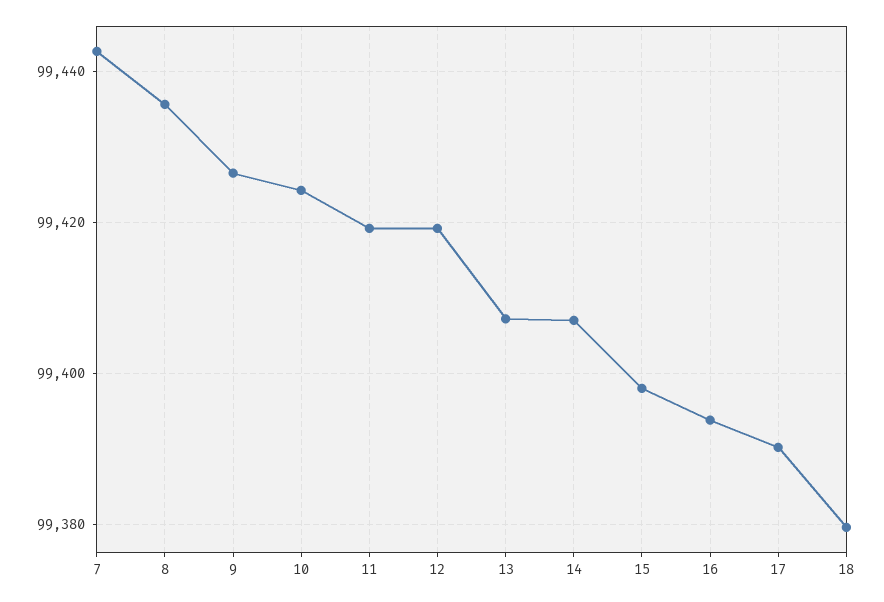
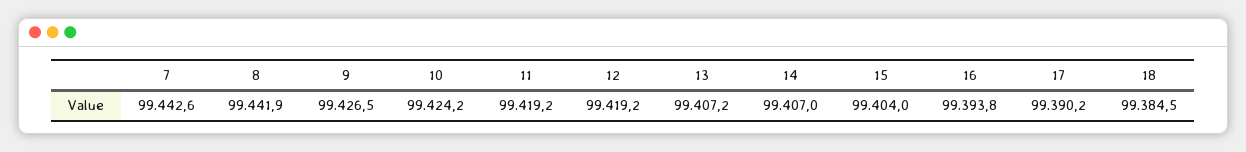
8: 99436 -> 99441.9
15: 99398 -> 99404
18: 99380 -> 99384.5

